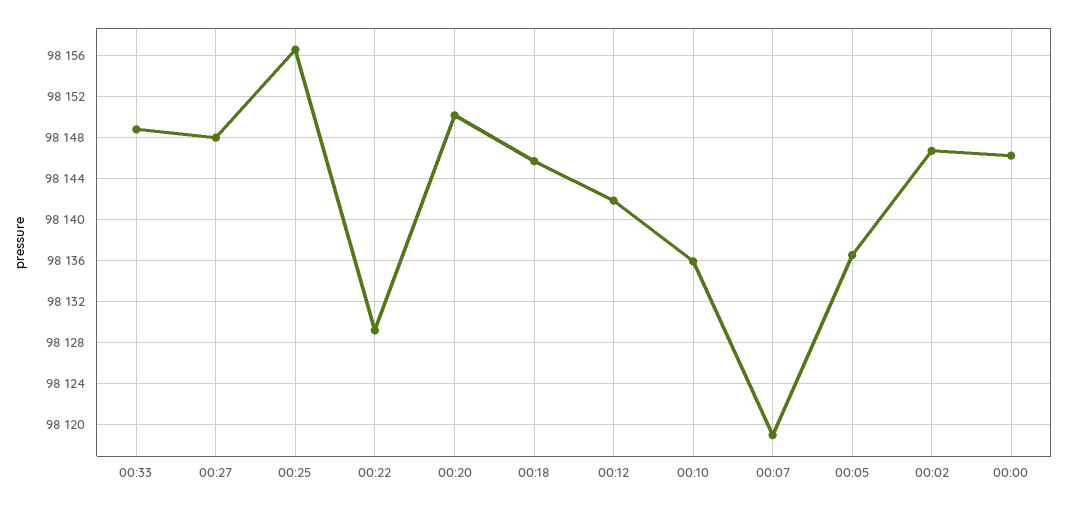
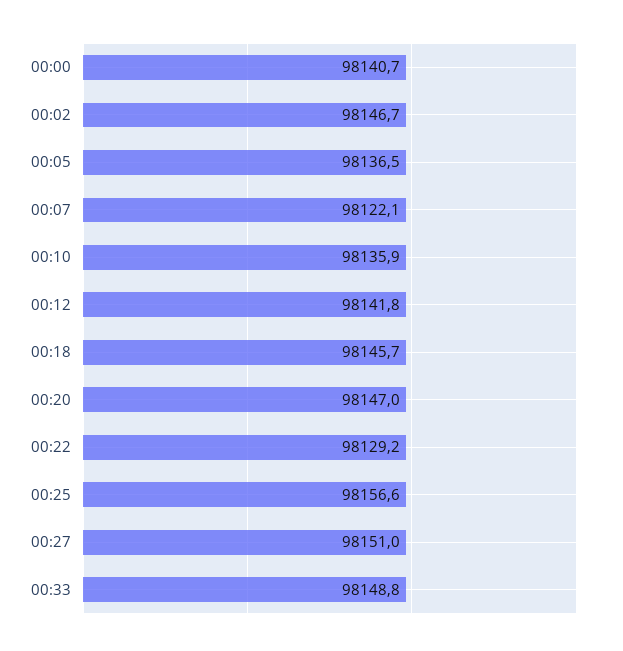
00:27: 98148 -> 98151
00:20: 98150 -> 98147
00:07: 98119 -> 98122.1
00:00: 98146 -> 98140.7

